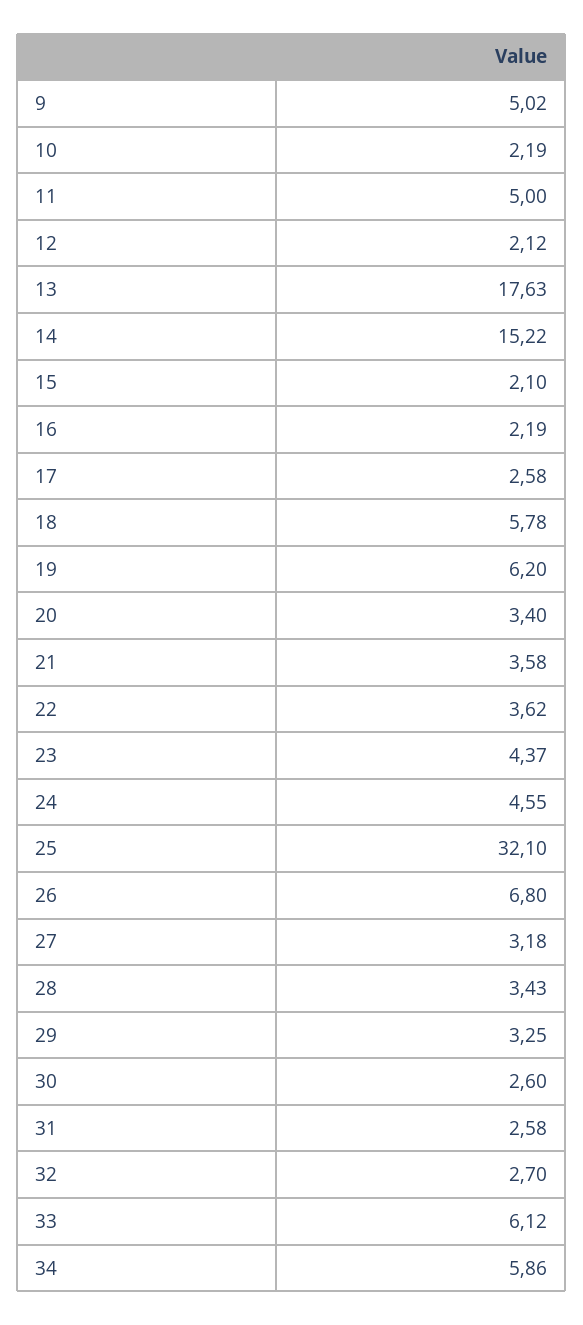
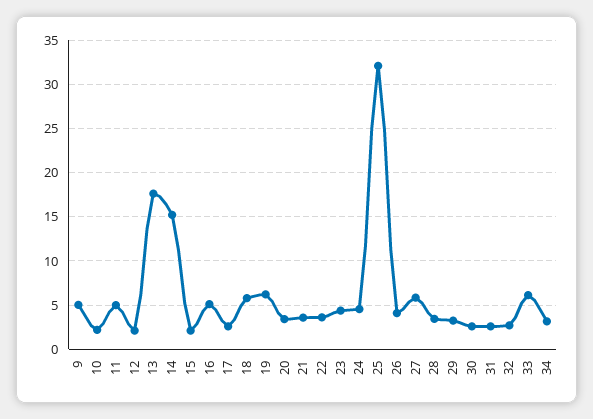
16: 2.19 -> 5
26: 6.8 -> 4
27: 3.18 -> 6
34: 5.86 -> 3

